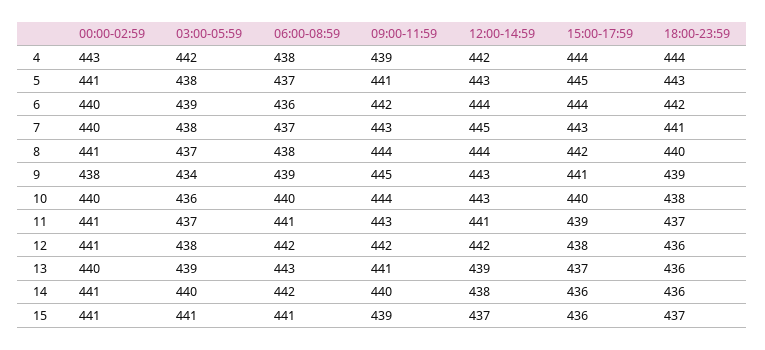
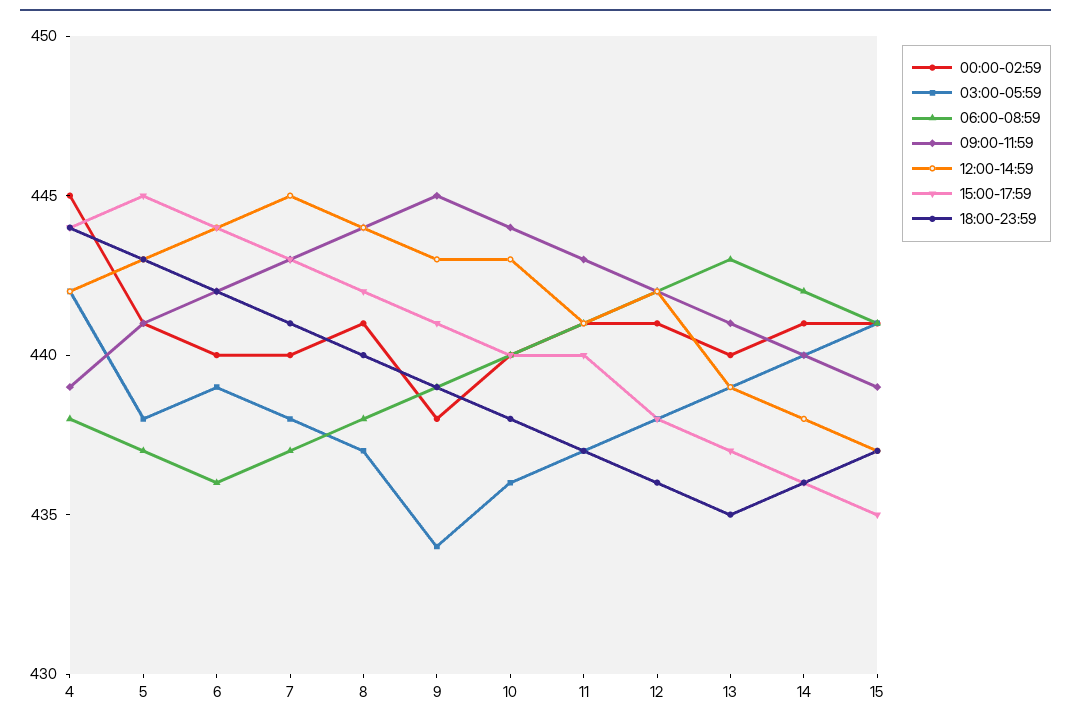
00:00-02:59, 4: 443 -> 445
15:00-17:59, 11: 439 -> 440
18:00-23:59, 13: 436 -> 435
15:00-17:59, 15: 436 -> 435

